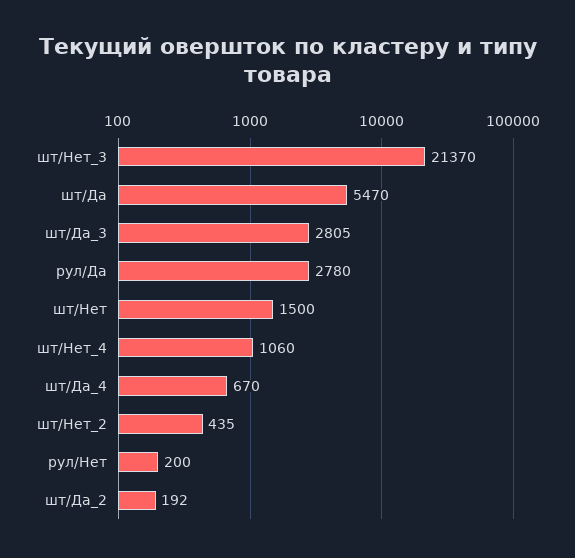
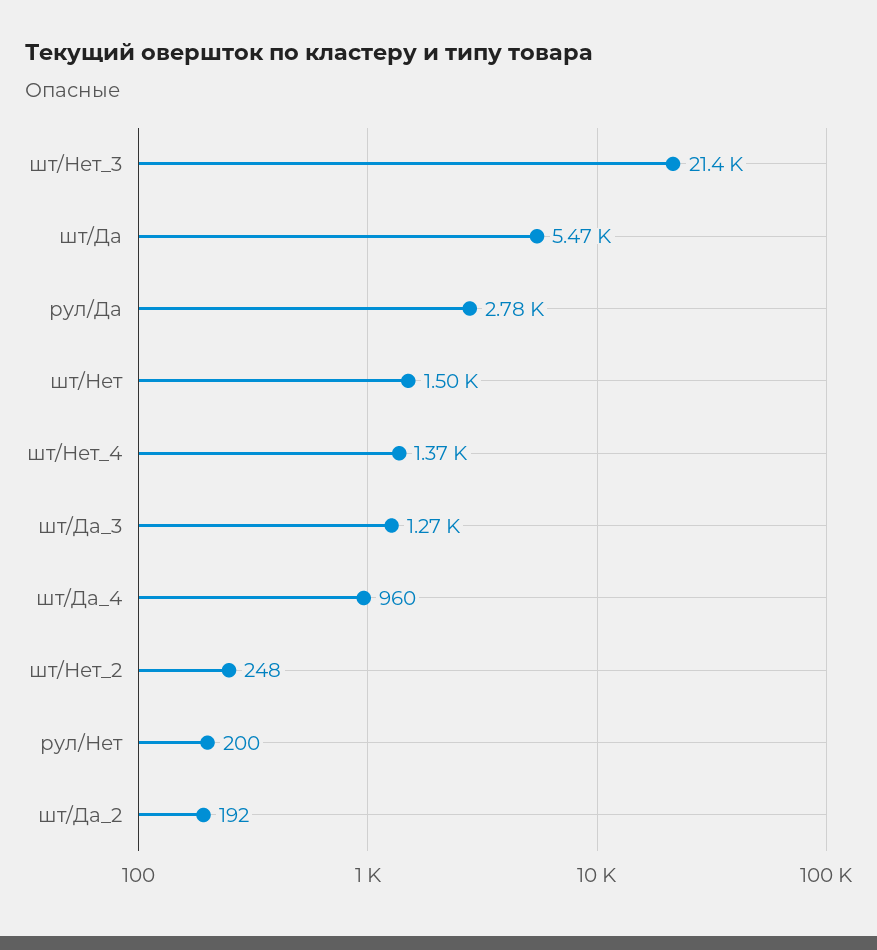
шт/Да_3: 2805 -> 1270
шт/Нет_4: 1060 -> 1370
шт/Да_4: 670 -> 960
шт/Нет_2: 435 -> 248

